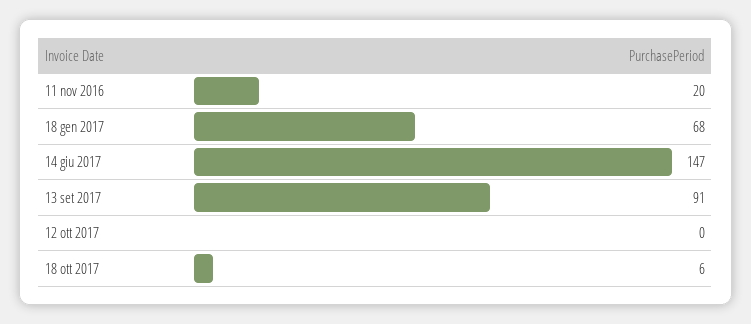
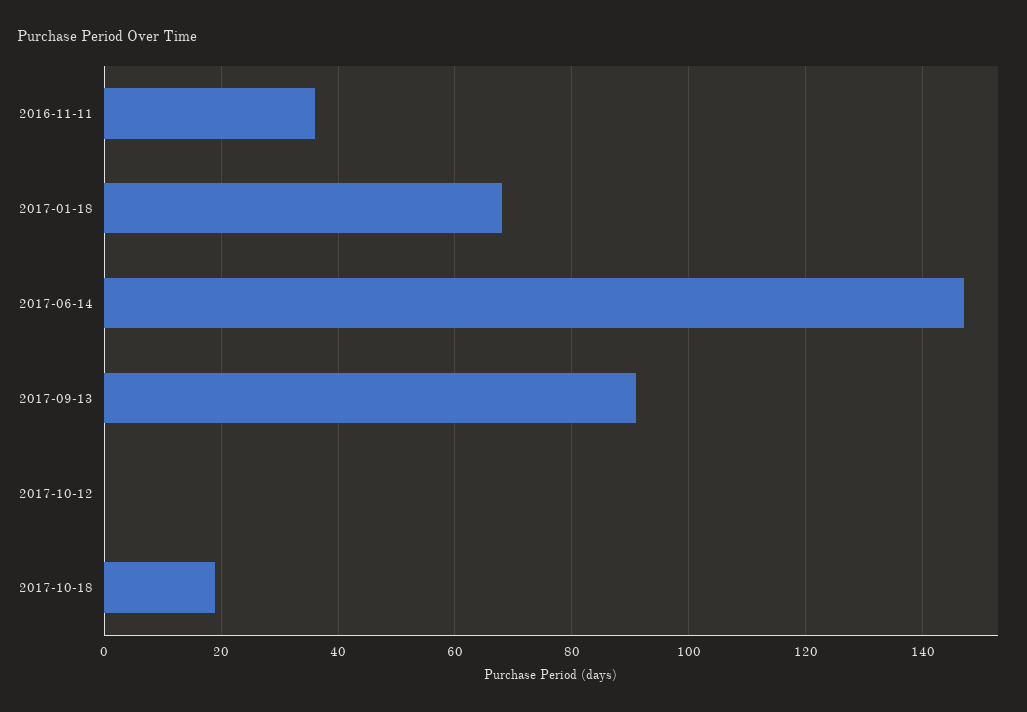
11 nov 2016: 20 -> 35
18 ott 2017: 6 -> 20

